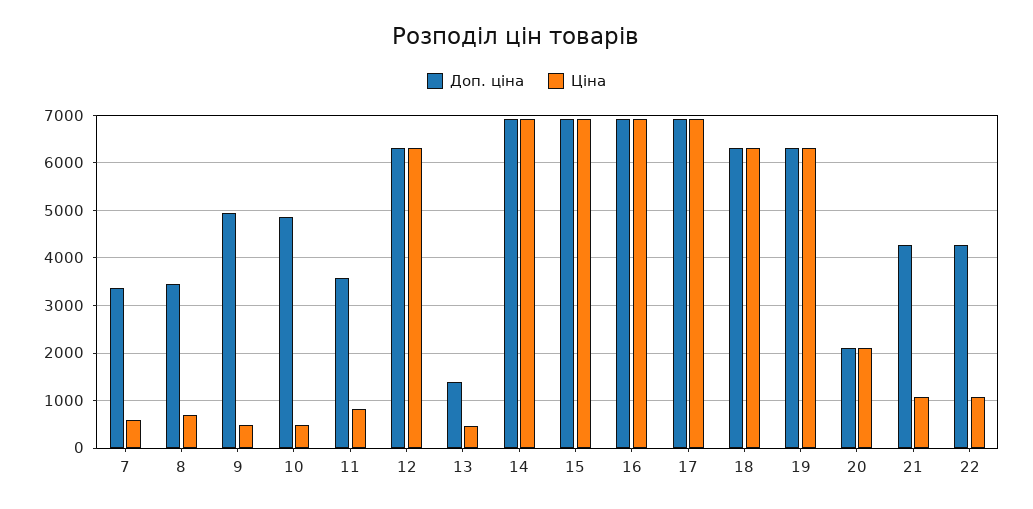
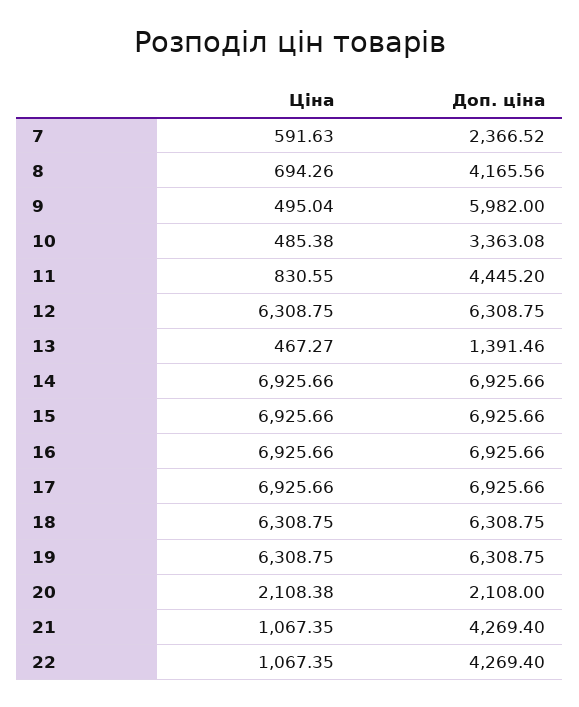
Доп. ціна, 7: 3400 -> 2366.52
Доп. ціна, 8: 3400 -> 4165.56
Доп. ціна, 9: 5000 -> 5982
Доп. ціна, 10: 4800 -> 3363.08
Доп. ціна, 11: 3600 -> 4445.2

